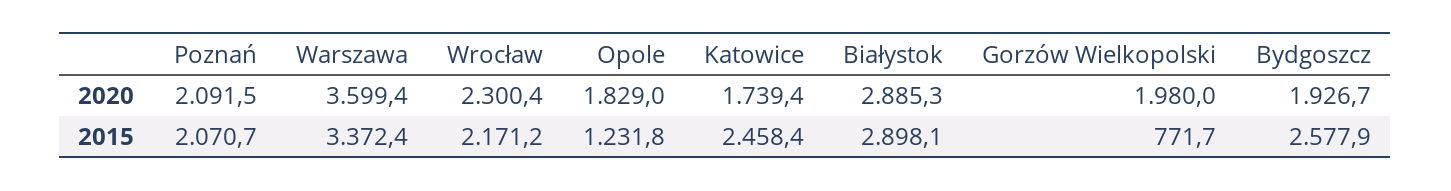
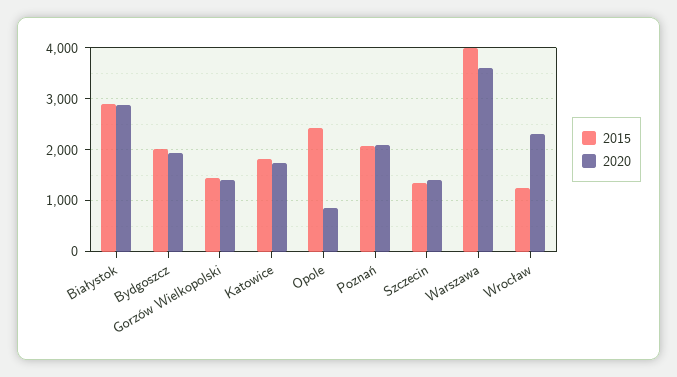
2020, Opole: 1829 -> 800
2020, Gorzów Wielkopolski: 1980 -> 1400
2015, Warszawa: 3372.4 -> 4000
2015, Wrocław: 2171.2 -> 1200
2015, Opole: 1231.8 -> 2400
2015, Katowice: 2458.4 -> 1800
2015, Gorzów Wielkopolski: 771.7 -> 1400
2015, Bydgoszcz: 2577.9 -> 2000
2015, Szczecin: none -> 1400
2020, Szczecin: none -> 1400

